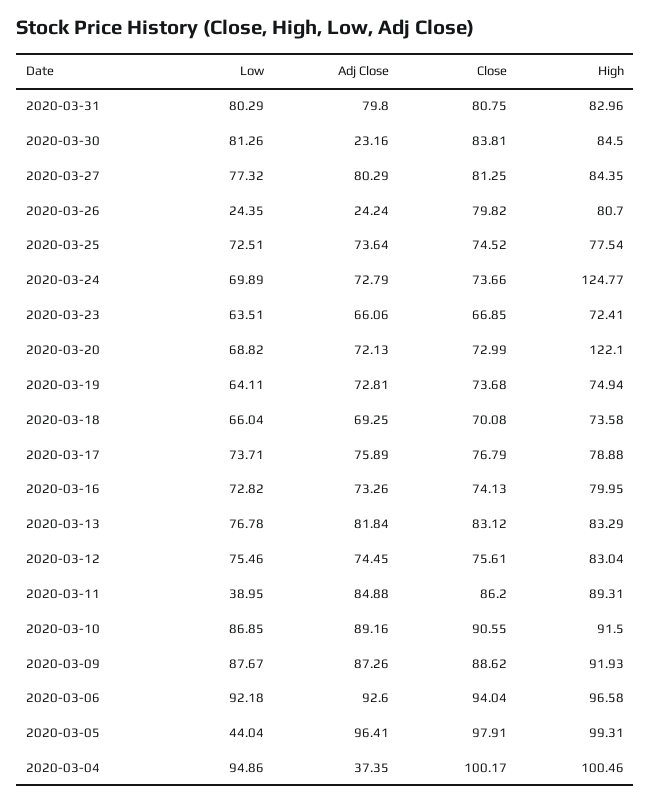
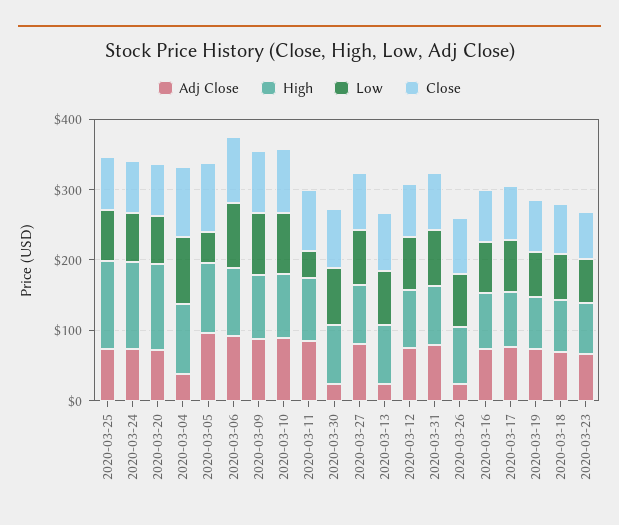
Low, 2020-03-26: 24.35 -> 80
High, 2020-03-25: 77.54 -> 120
Adj Close, 2020-03-13: 81.84 -> 20

